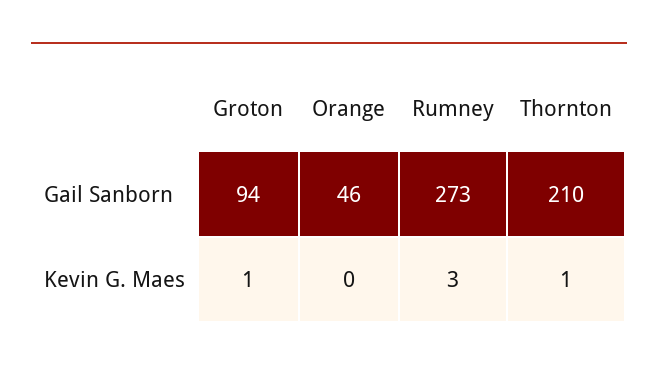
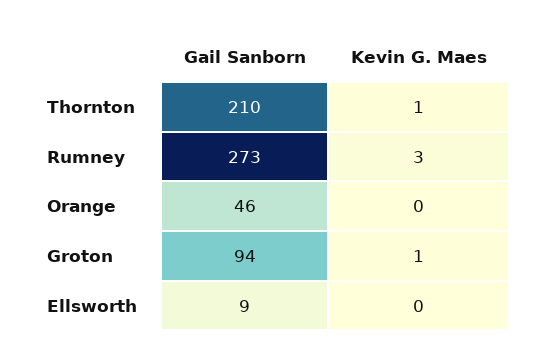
Ellsworth, Gail Sanborn: none -> 9
Ellsworth, Kevin G. Maes: none -> 0

